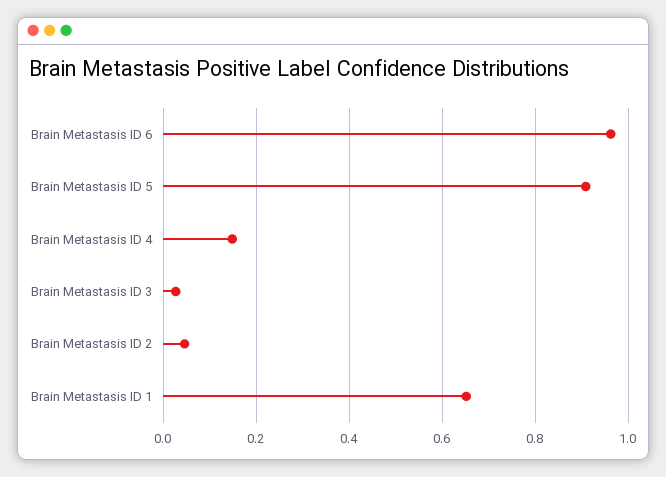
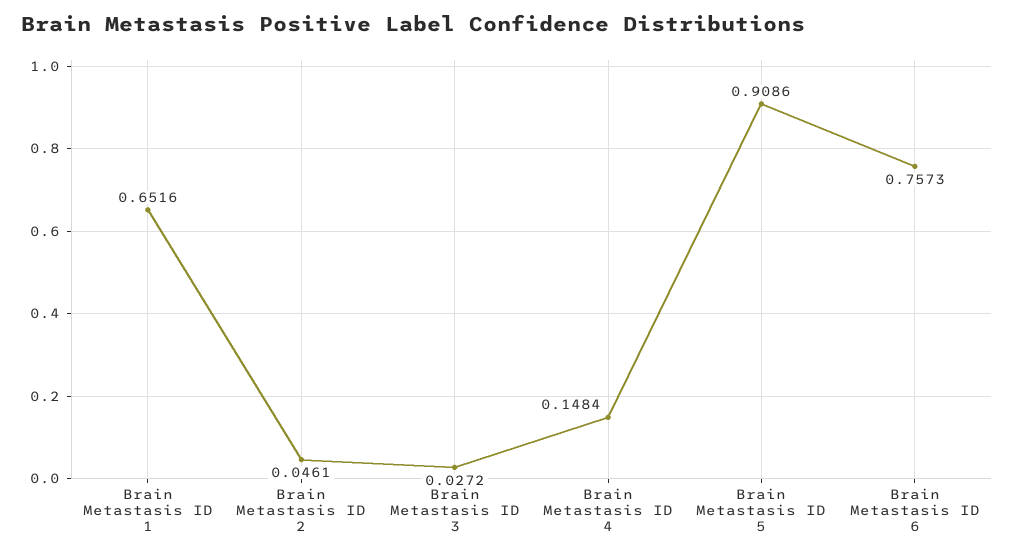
Brain Metastasis ID 6: 0.96 -> 0.7573

